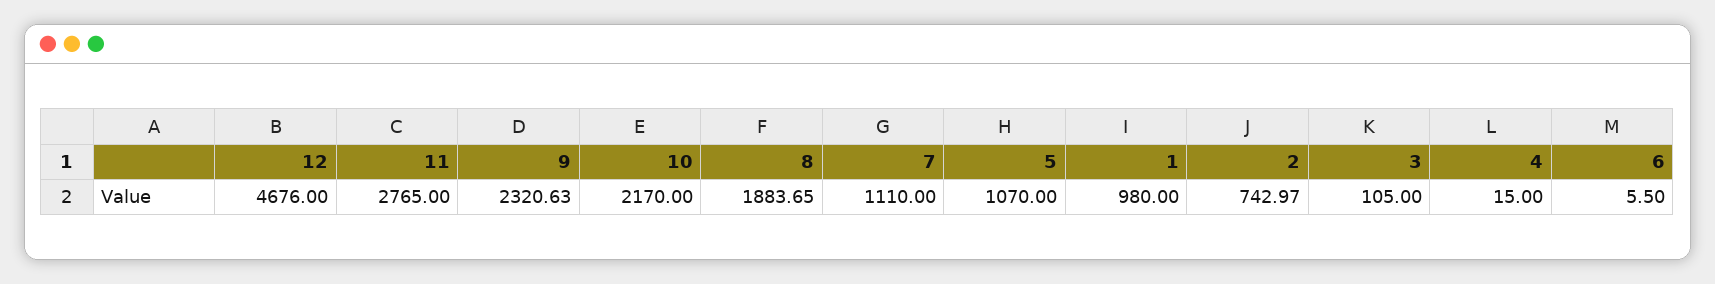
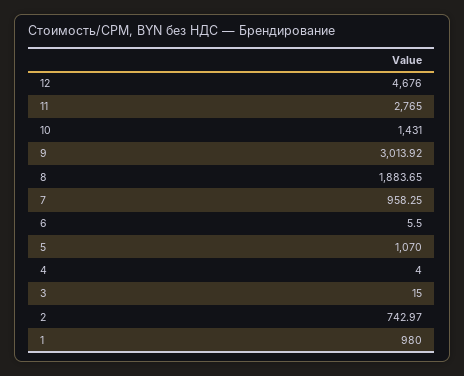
9: 2320.63 -> 3013.92
10: 2170 -> 1431
7: 1110 -> 958.25
3: 105 -> 15
4: 15 -> 4

